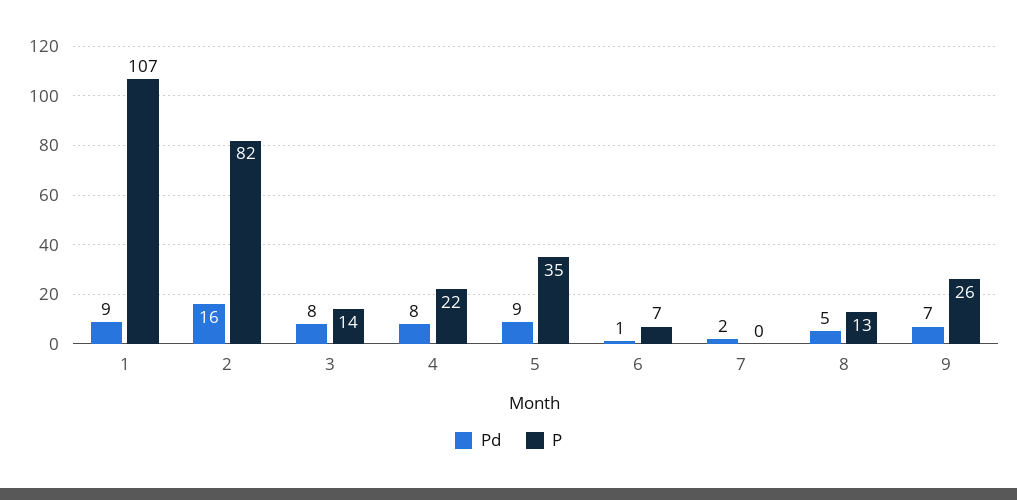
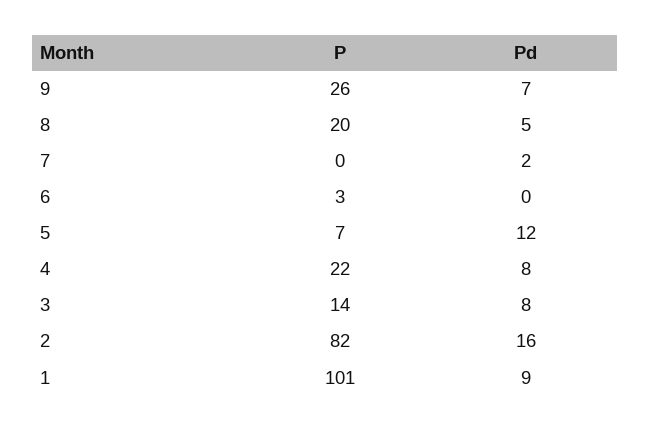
P, 1: 107 -> 101
Pd, 5: 9 -> 12
P, 5: 35 -> 7
Pd, 6: 1 -> 0
P, 6: 7 -> 3
P, 8: 13 -> 20

